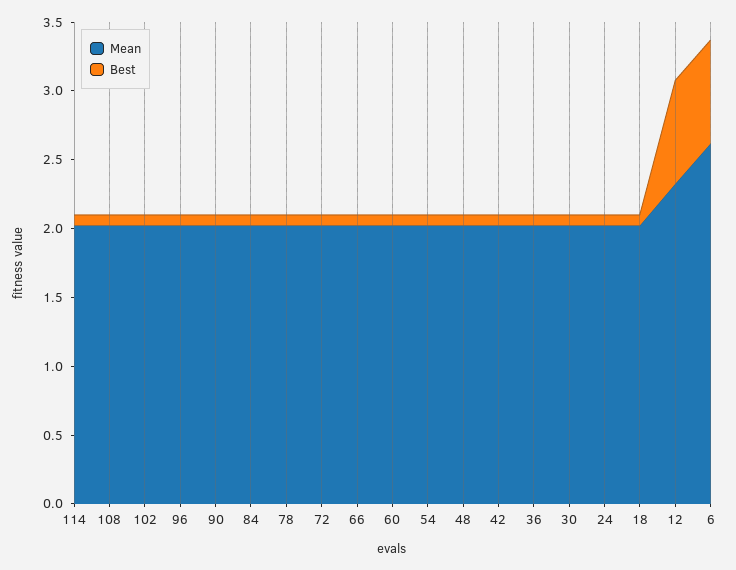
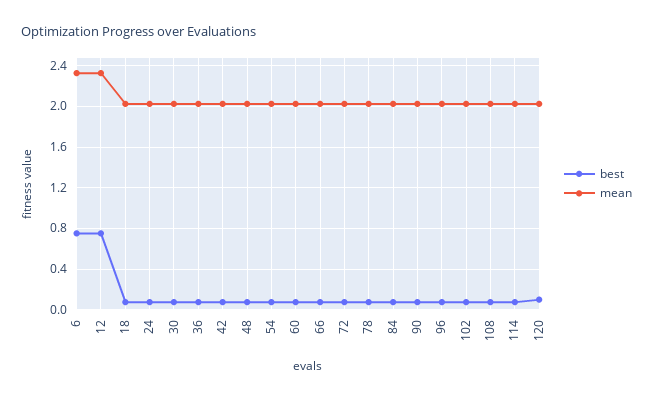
Mean, 6: 2.6 -> 2.3
Best, 120: none -> 0.1
Mean, 120: none -> 2

